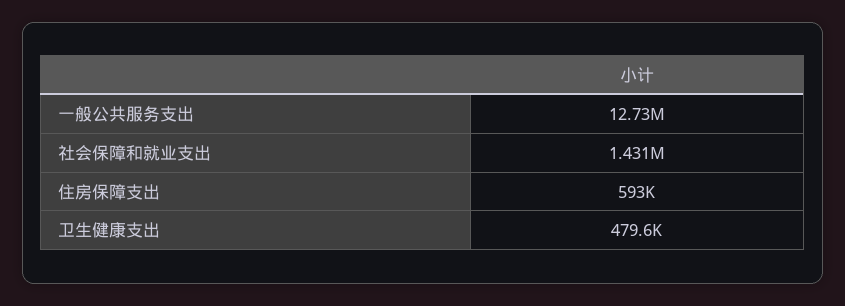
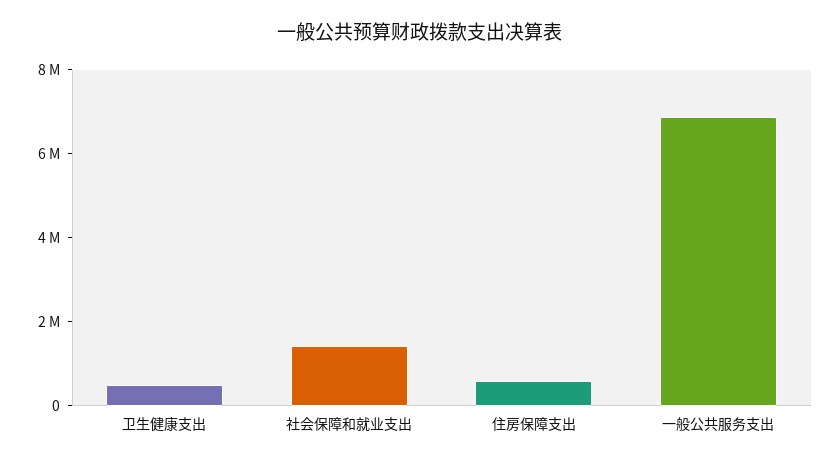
一般公共服务支出: 12730000 -> 7000000

